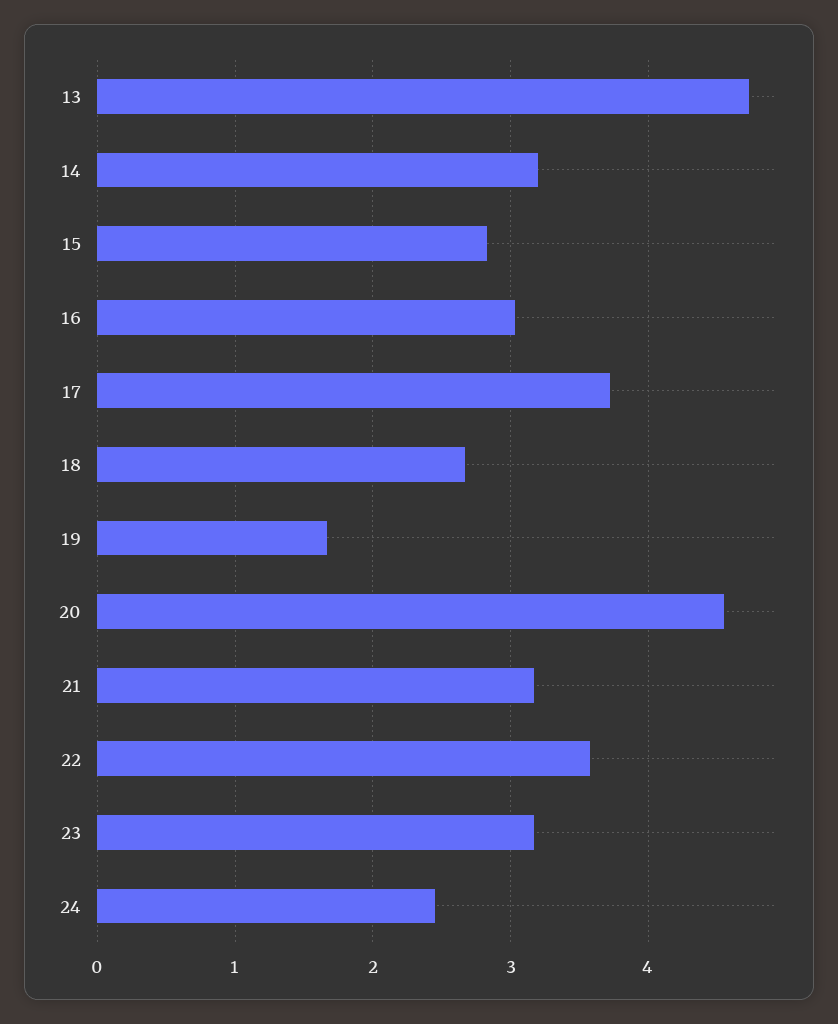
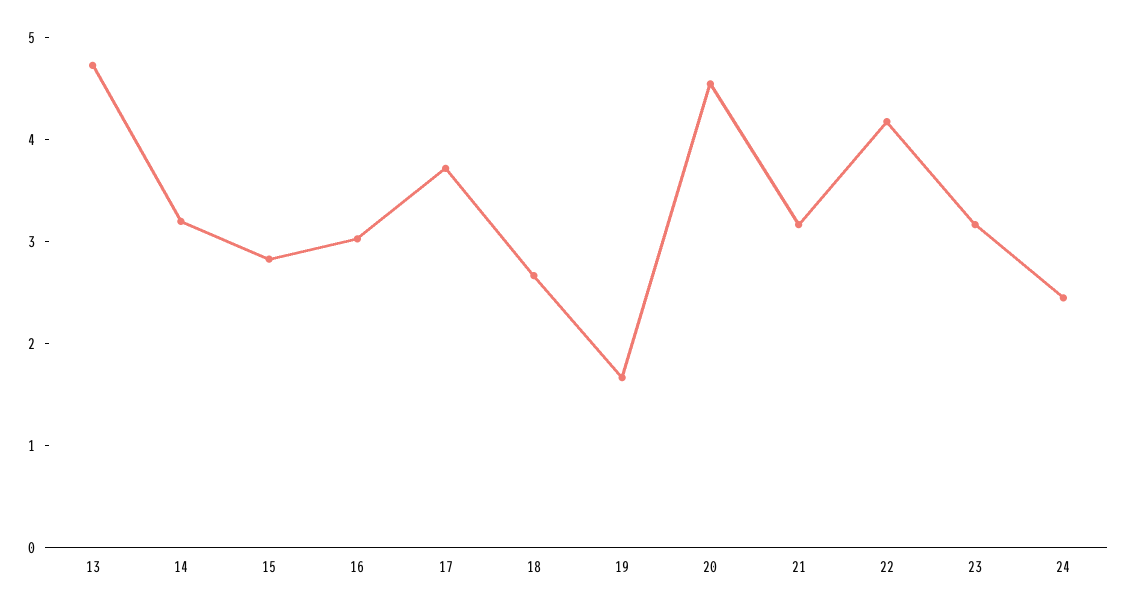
22: 3.6 -> 4.2

